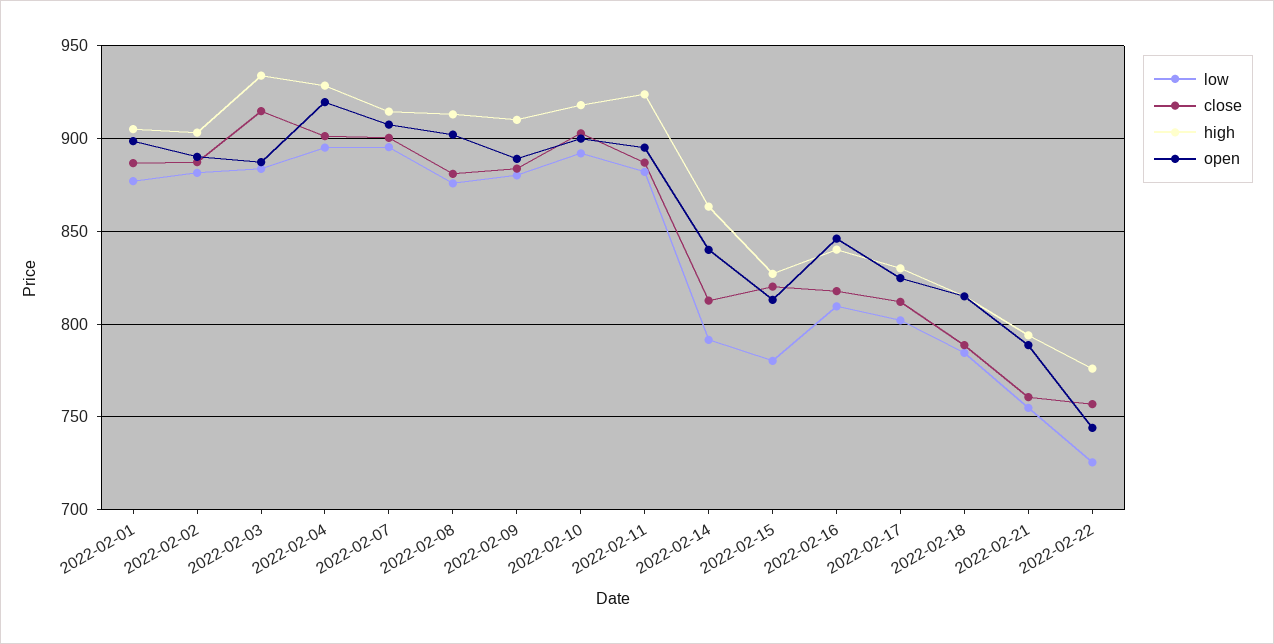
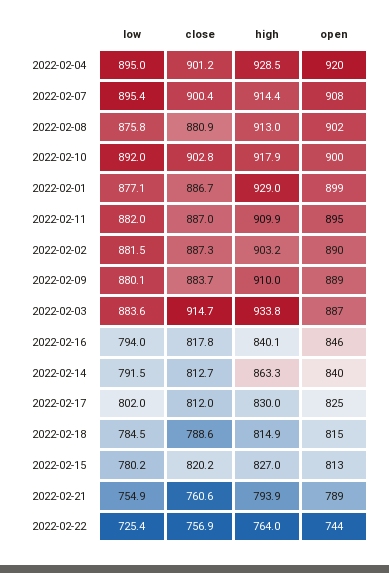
high, 2022-02-01: 905 -> 929
high, 2022-02-11: 925 -> 909.9
low, 2022-02-16: 810 -> 794
high, 2022-02-22: 775 -> 764

